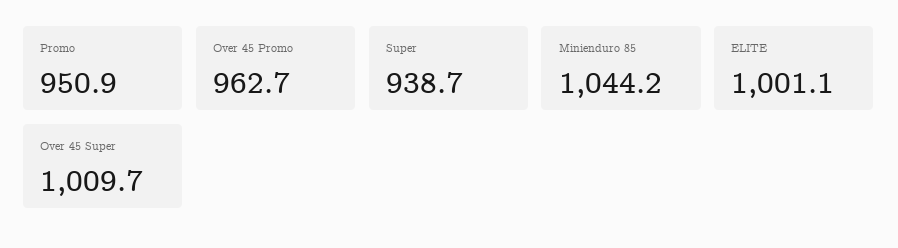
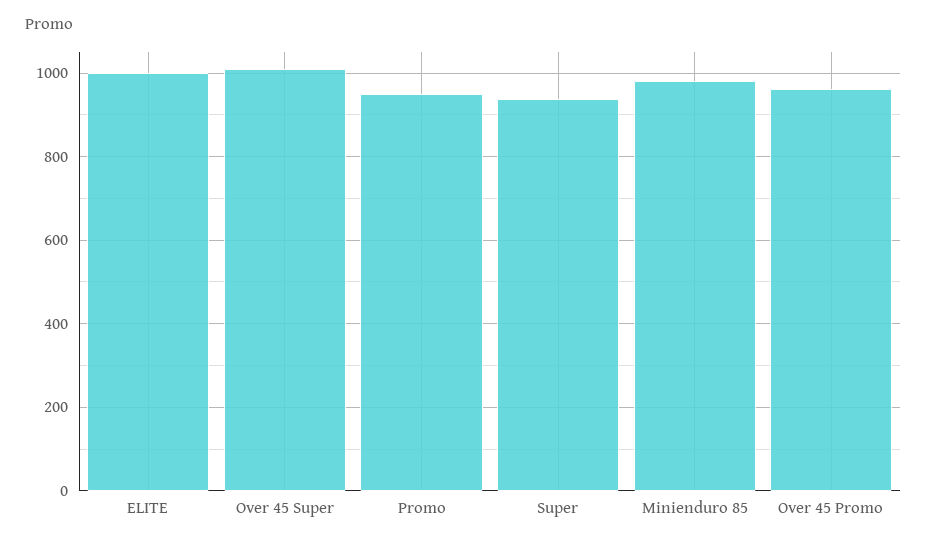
Minienduro 85: 1044.2 -> 980

